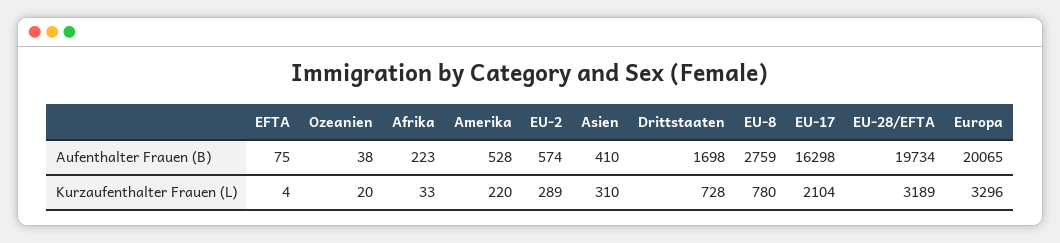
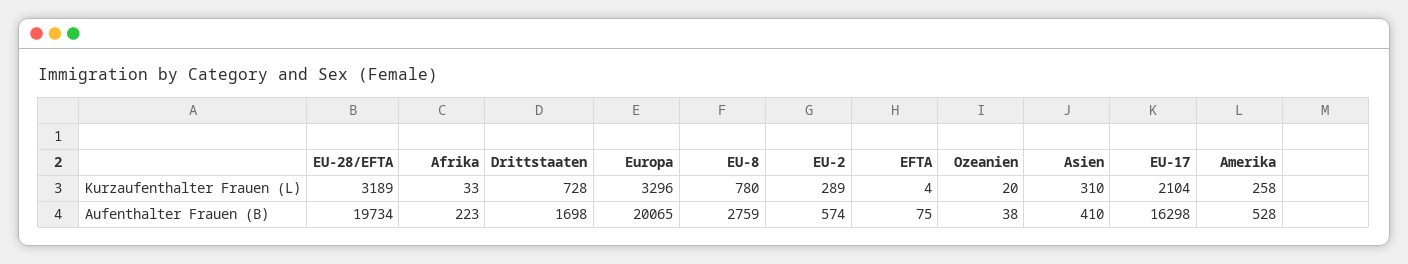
Amerika, Kurzaufenthalter Frauen (L): 220 -> 258

